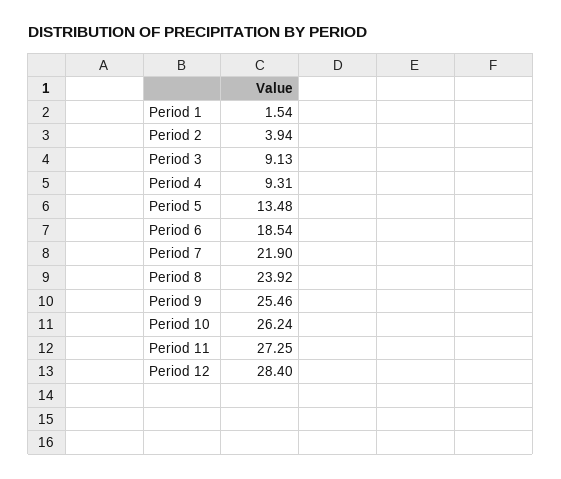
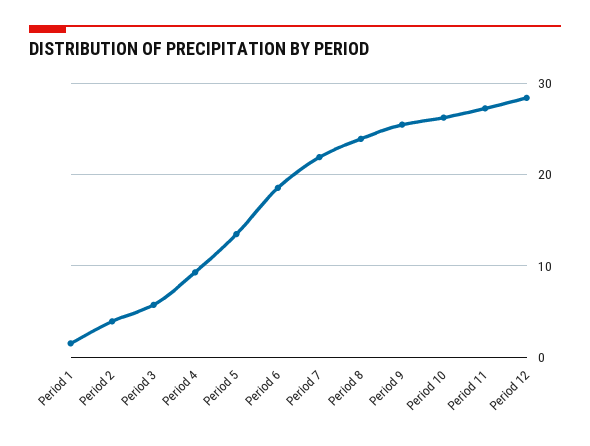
Period 3: 9.13 -> 6

